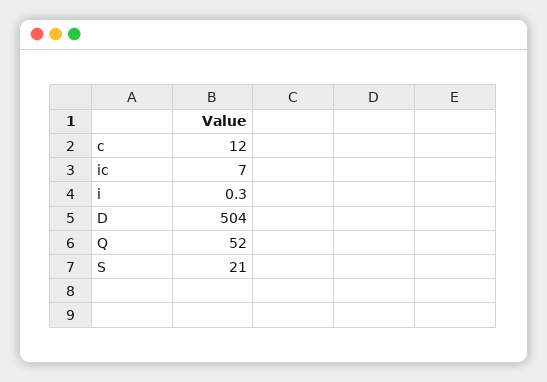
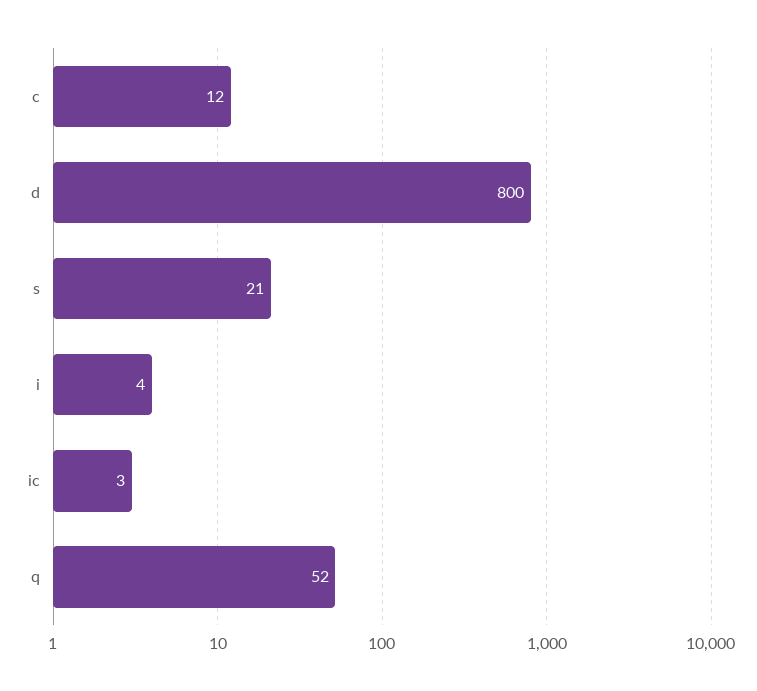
ic: 7 -> 3
i: 0.3 -> 4
D: 504 -> 800

